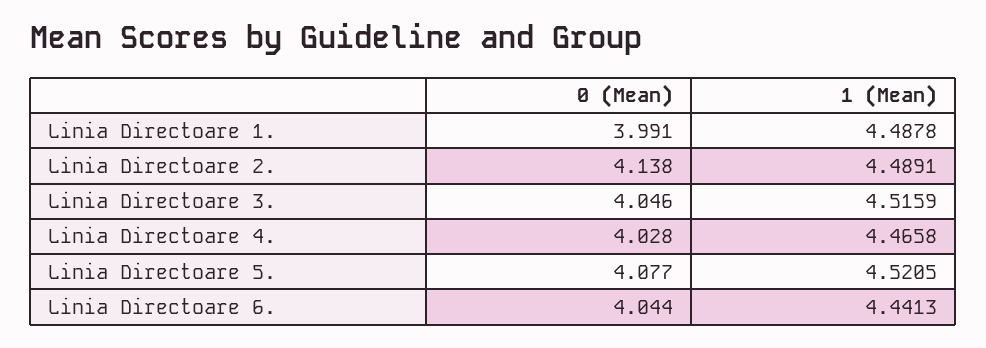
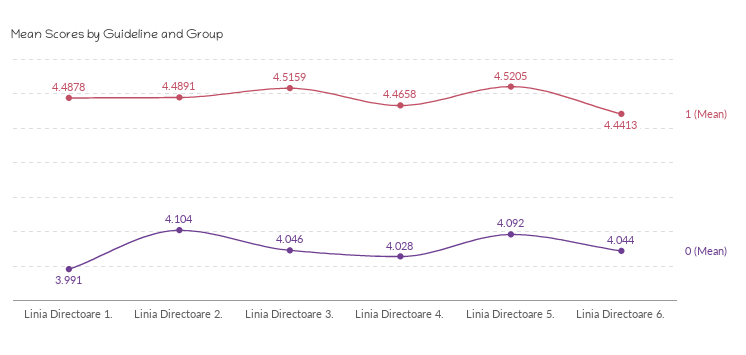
0 (Mean), Linia Directoare 2.: 4.138 -> 4.104
0 (Mean), Linia Directoare 5.: 4.077 -> 4.092

